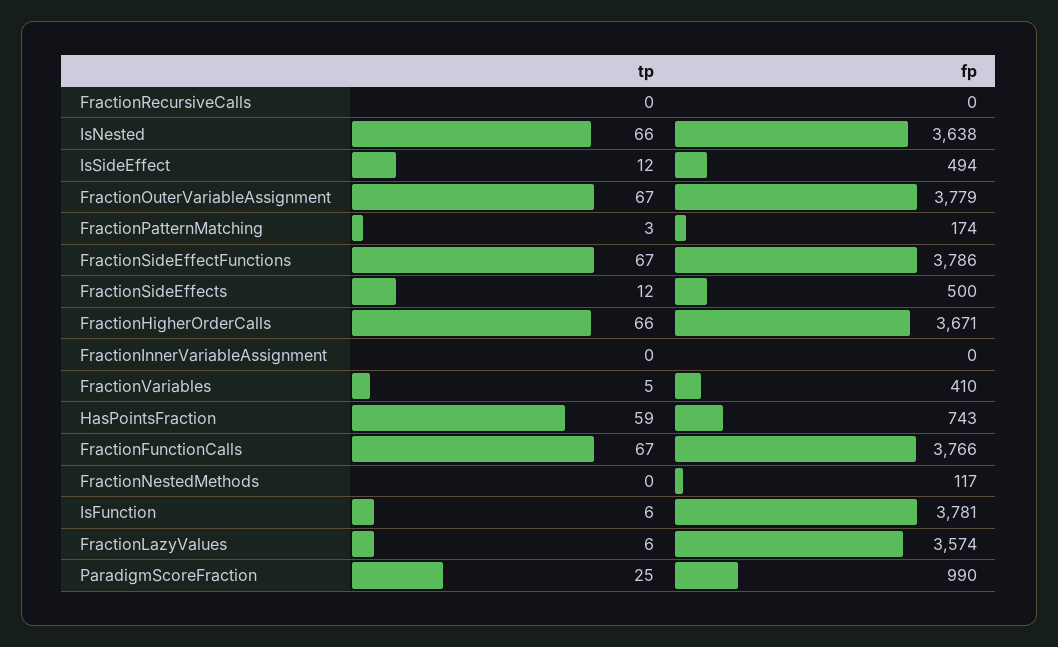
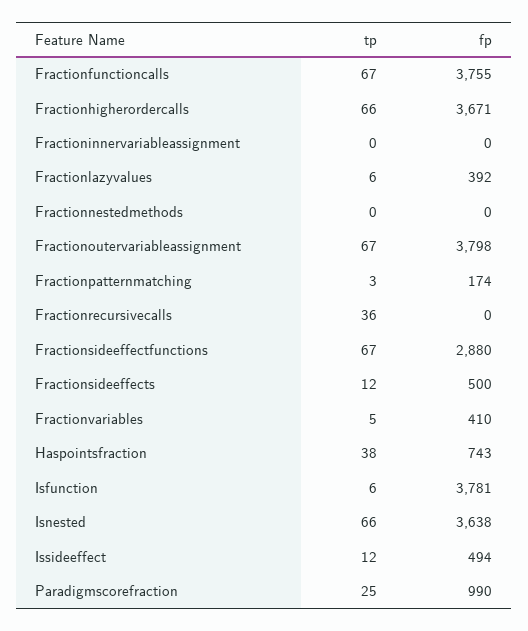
tp, FractionRecursiveCalls: 0 -> 36
fp, FractionOuterVariableAssignment: 3779 -> 3798
fp, FractionSideEffectFunctions: 3786 -> 2880
tp, HasPointsFraction: 59 -> 38
fp, FractionFunctionCalls: 3766 -> 3755
fp, FractionNestedMethods: 117 -> 0
fp, FractionLazyValues: 3574 -> 392

